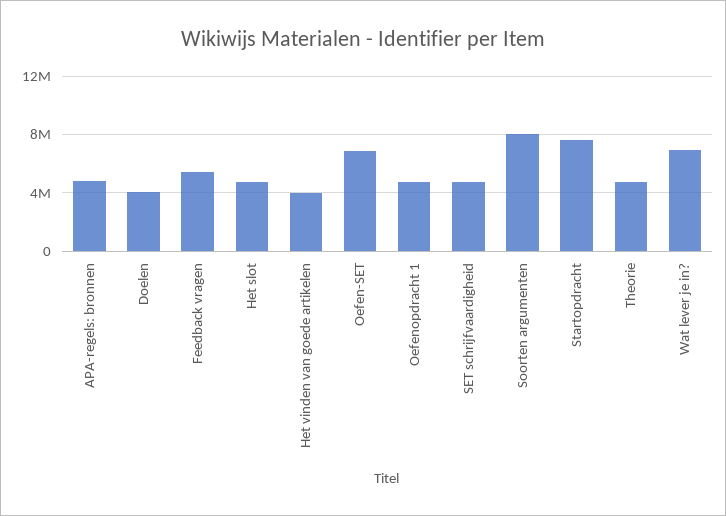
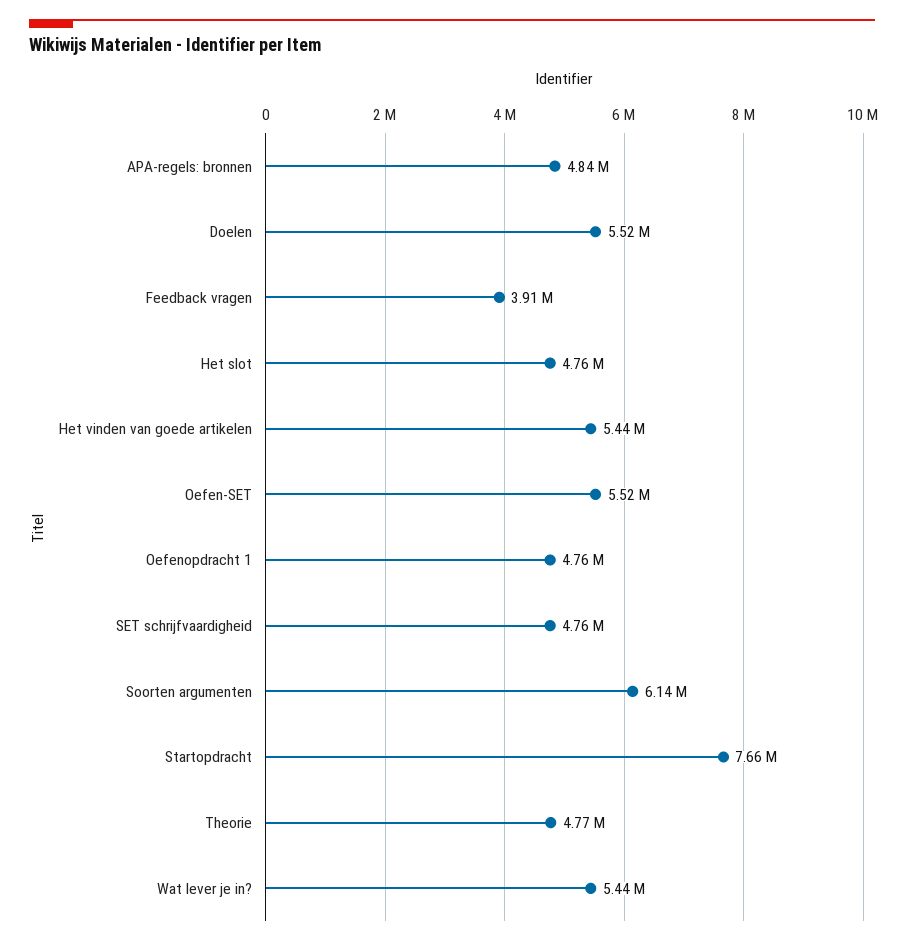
Doelen: 4000000 -> 5520000
Feedback vragen: 5500000 -> 3910000
Het vinden van goede artikelen: 4000000 -> 5440000
Oefen-SET: 7000000 -> 5520000
Soorten argumenten: 8000000 -> 6140000
Wat lever je in?: 7000000 -> 5440000

